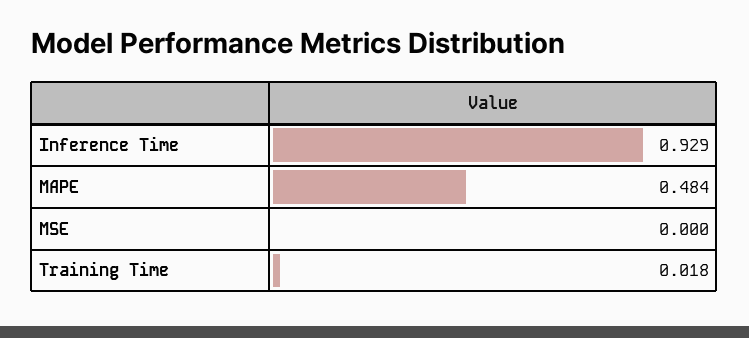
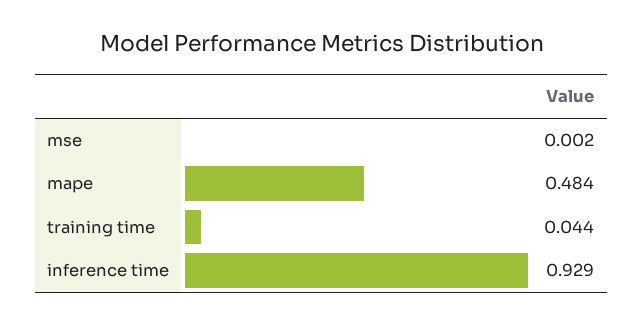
MSE: 0 -> 0.002
Training Time: 0.018 -> 0.044

